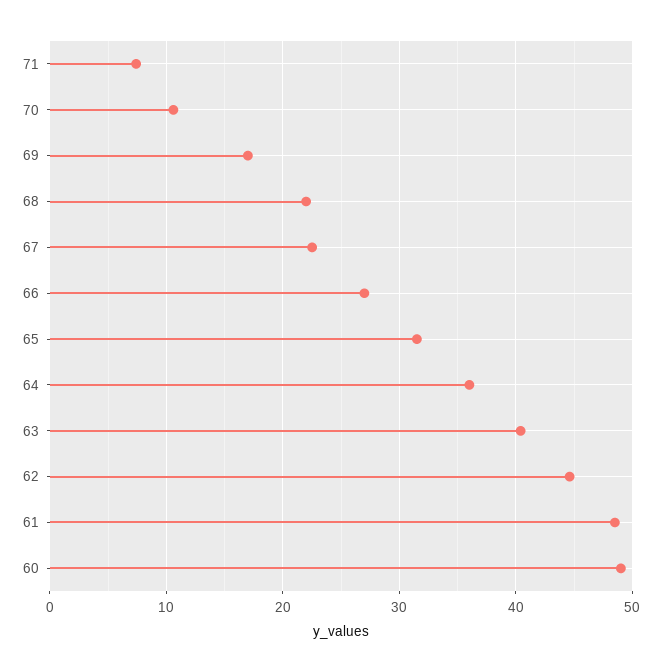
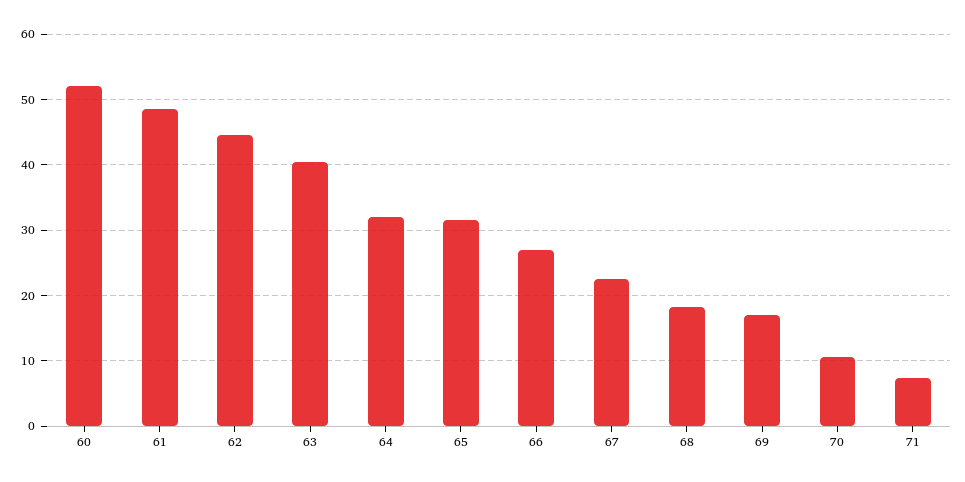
68: 22 -> 18
64: 36 -> 32
60: 49 -> 52

